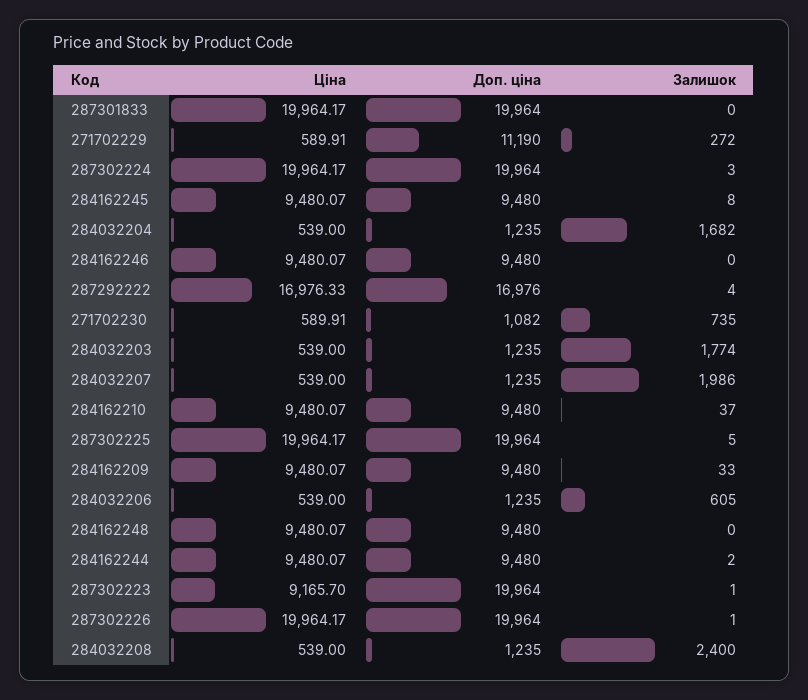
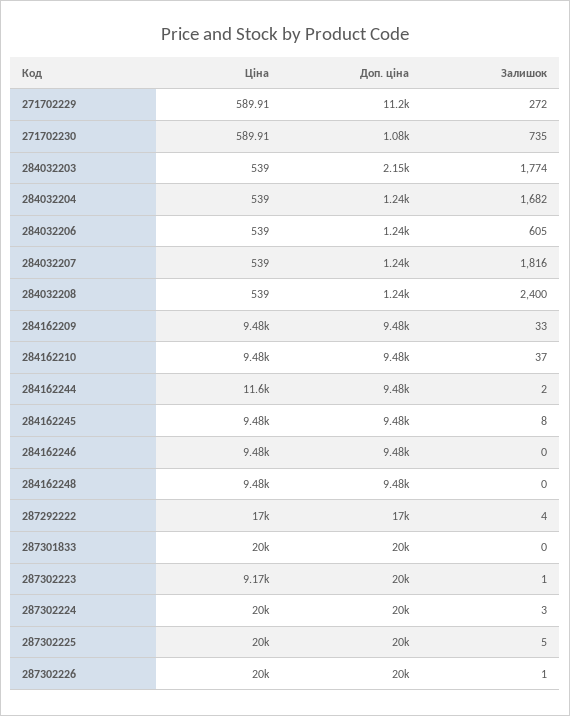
Доп. ціна, 284032203: 1235 -> 2150
Залишок, 284032207: 1986 -> 1816
Ціна, 284162244: 9480.07 -> 11600

